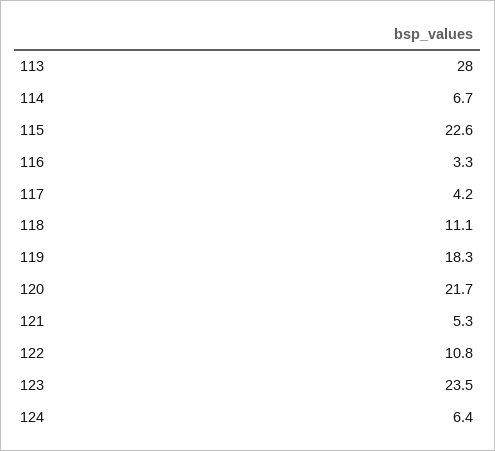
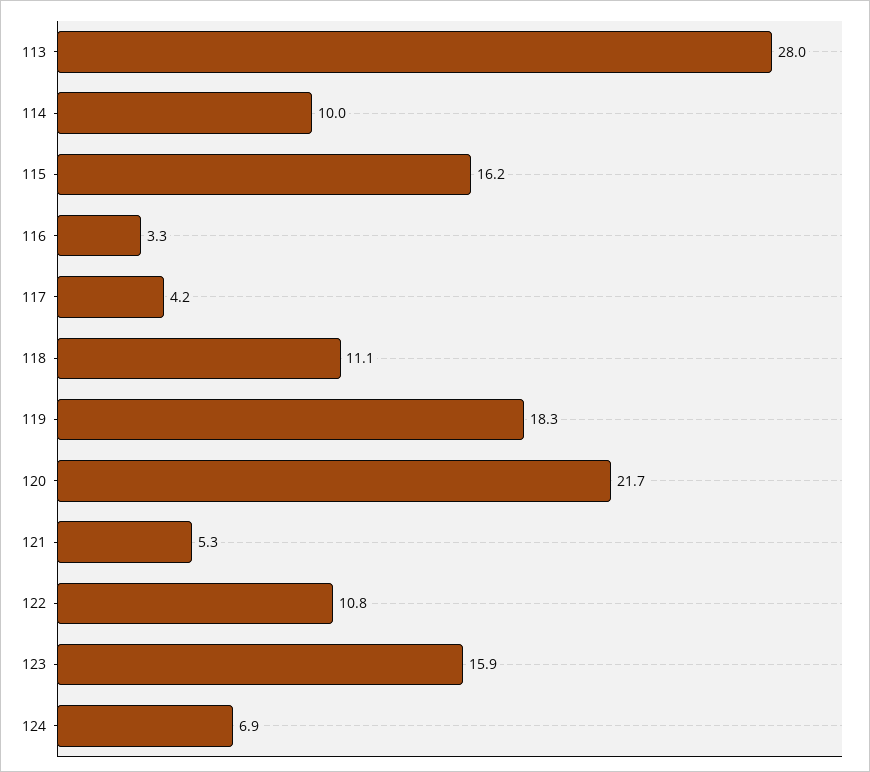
114: 6.7 -> 10
115: 22.6 -> 16.2
123: 23.5 -> 15.9
124: 6.4 -> 6.9

